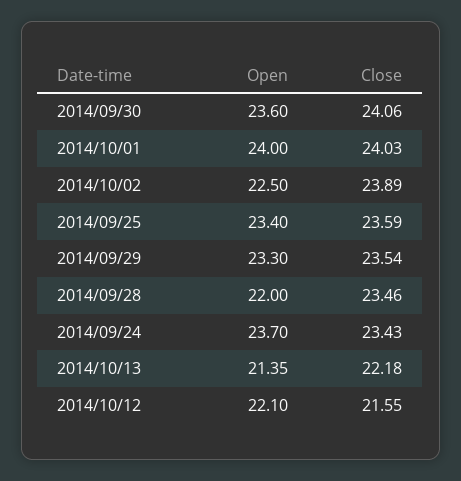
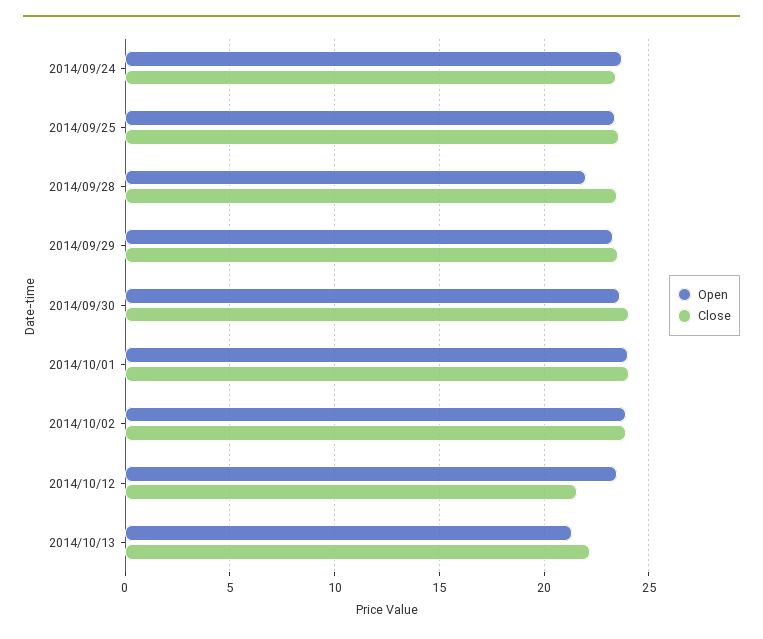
Open, 2014/10/02: 22.5 -> 24
Open, 2014/10/12: 22.1 -> 23.5

